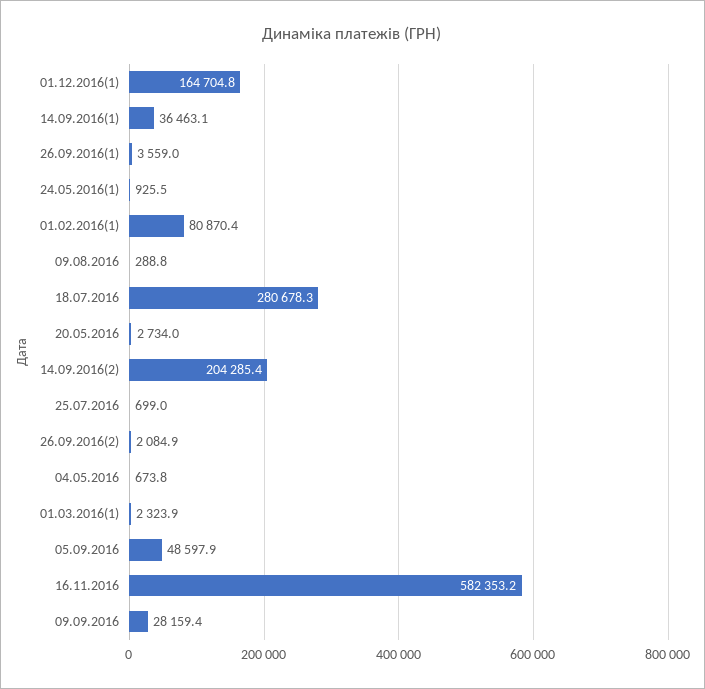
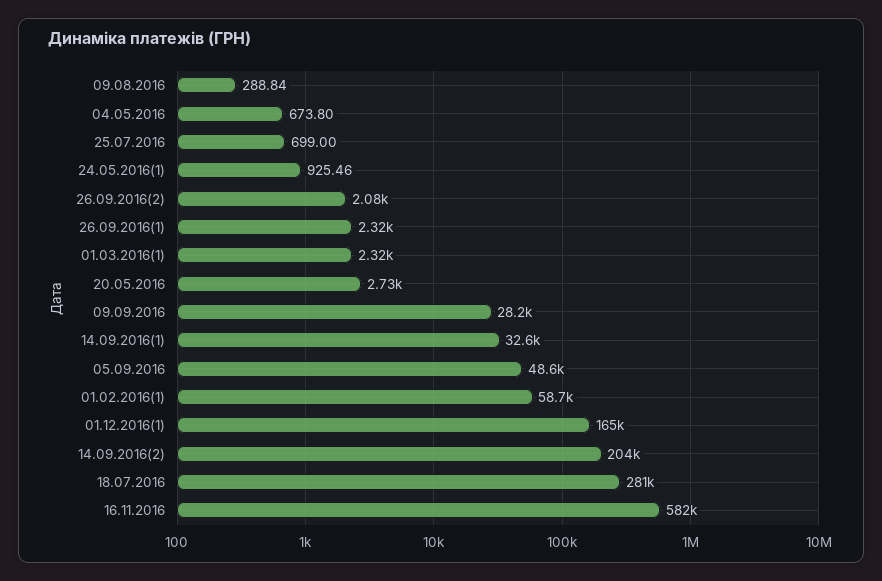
14.09.2016(1): 36463.1 -> 32600
26.09.2016(1): 3559 -> 2320
01.02.2016(1): 80870.4 -> 58700

